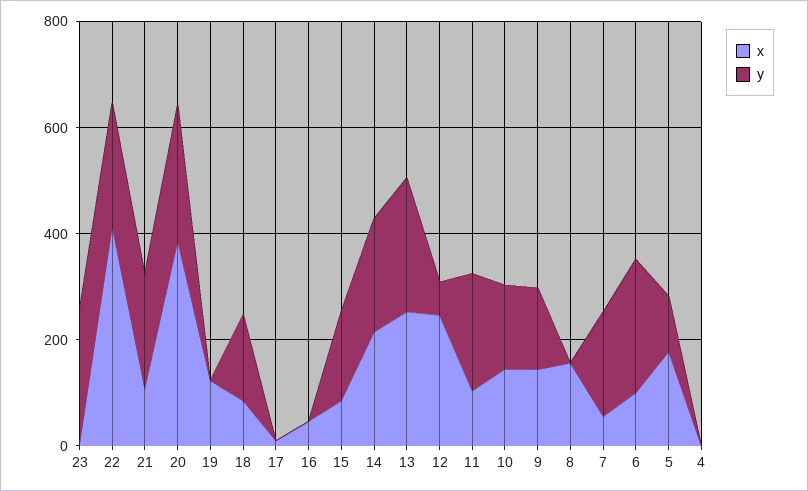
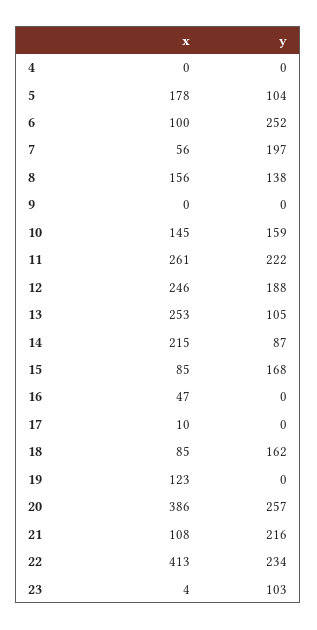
y, 23: 250 -> 103
y, 14: 200 -> 87
y, 13: 250 -> 105
y, 12: 50 -> 188
x, 11: 100 -> 261
x, 9: 150 -> 0
y, 9: 150 -> 0
y, 8: 0 -> 138

